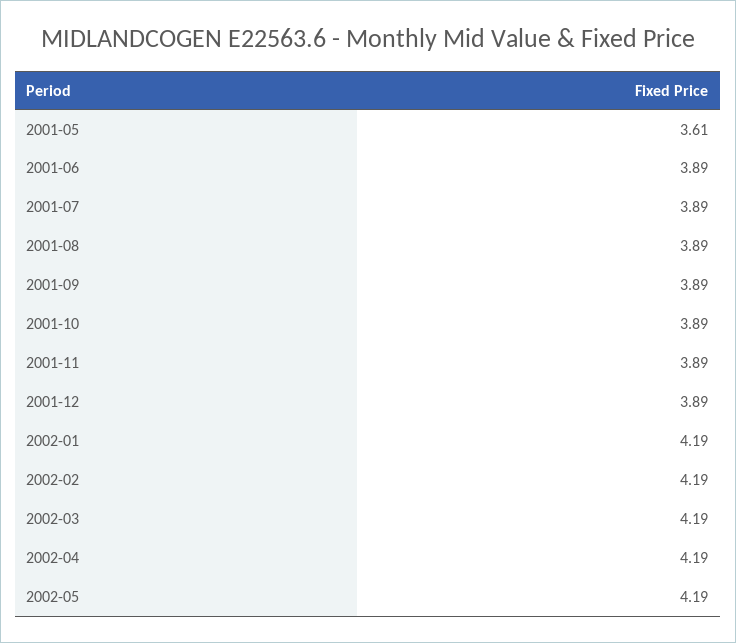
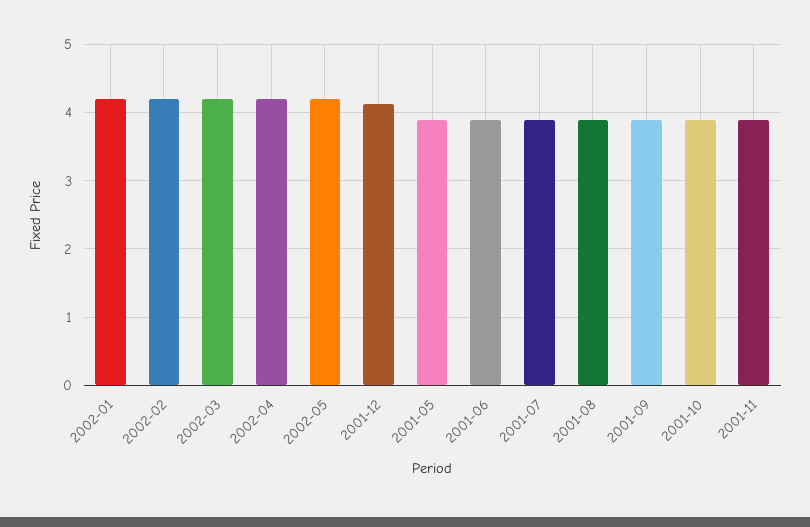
2001-05: 3.61 -> 3.9
2001-12: 3.89 -> 4.1

